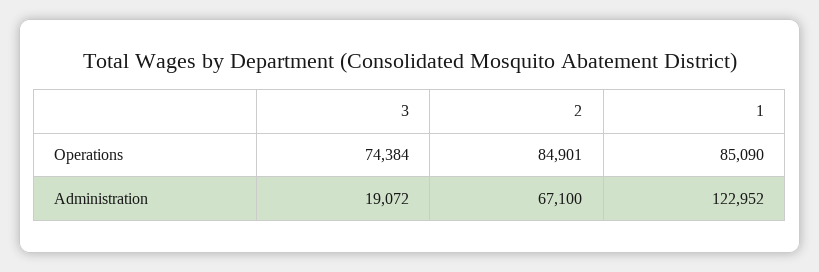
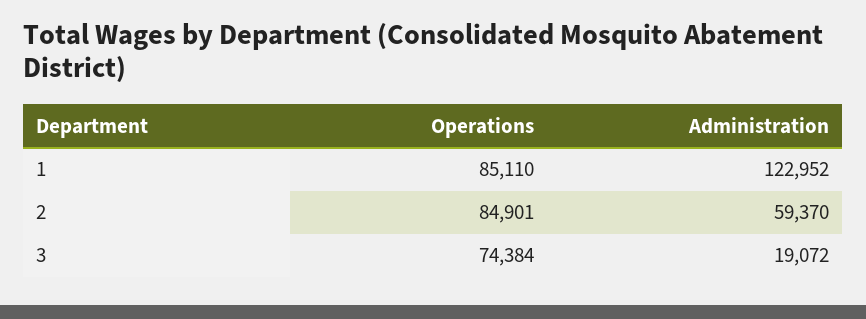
1, Operations: 85090 -> 85110
2, Administration: 67100 -> 59370

